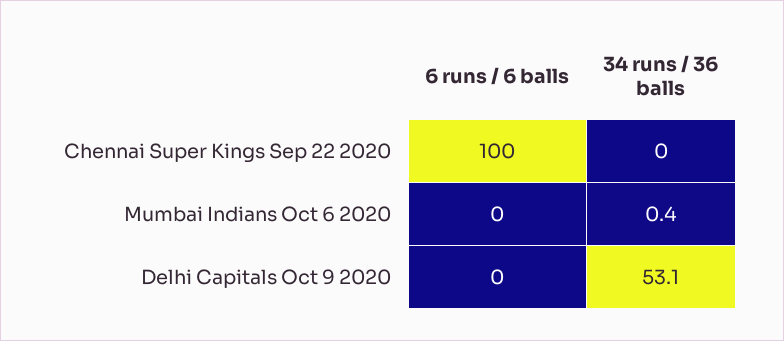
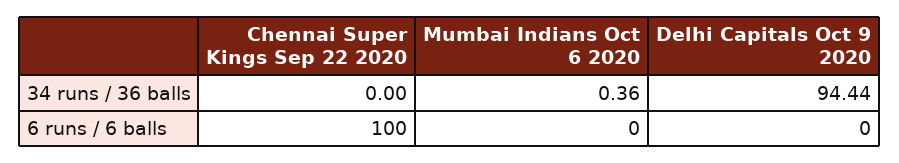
34 runs / 36 balls, Delhi Capitals Oct 9 2020: 53.1 -> 94.44

